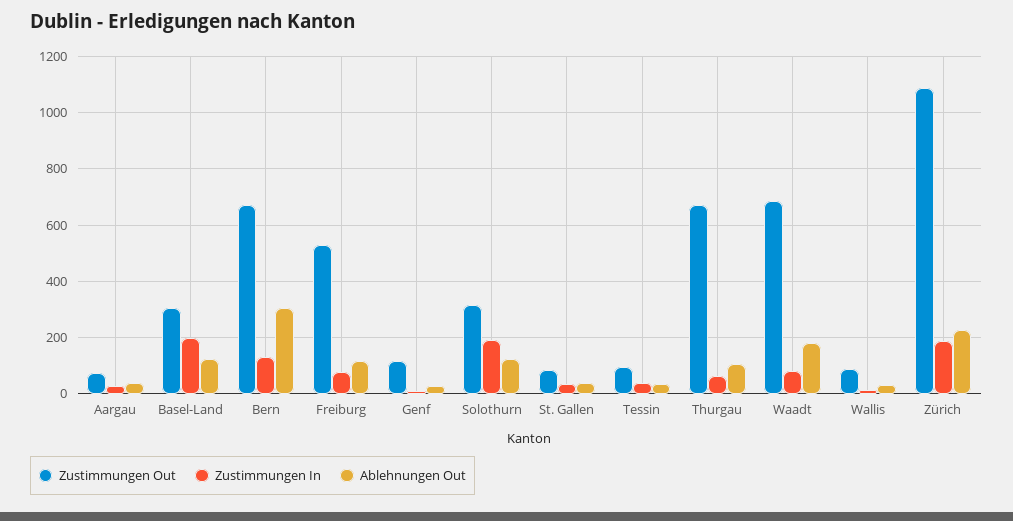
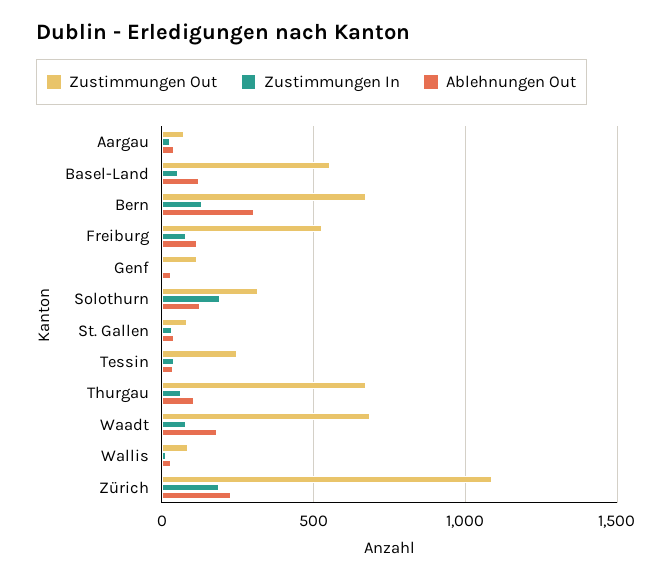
Zustimmungen Out, Basel-Land: 300 -> 550
Zustimmungen In, Basel-Land: 200 -> 50
Zustimmungen Out, Tessin: 100 -> 250

